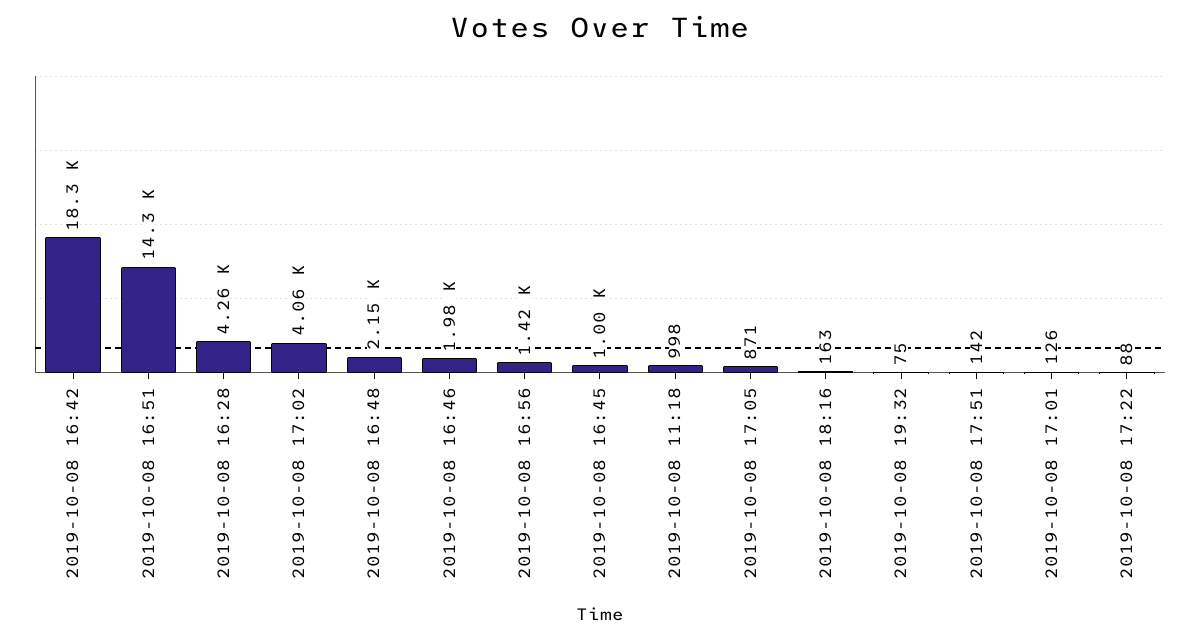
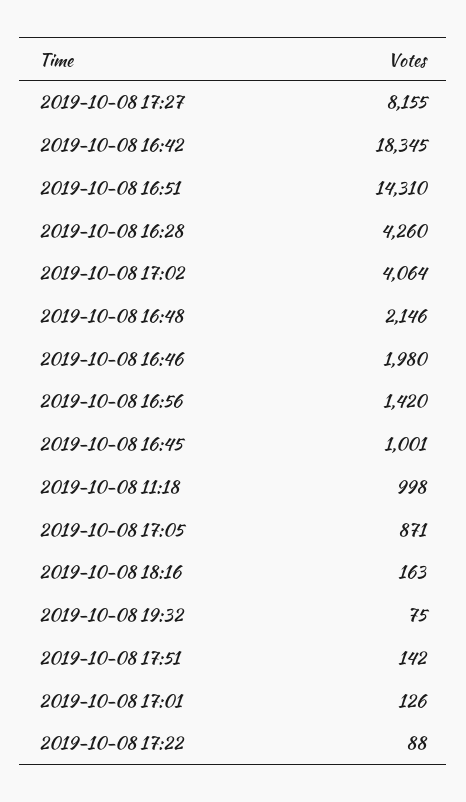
2019-10-08 17:27: none -> 8155

